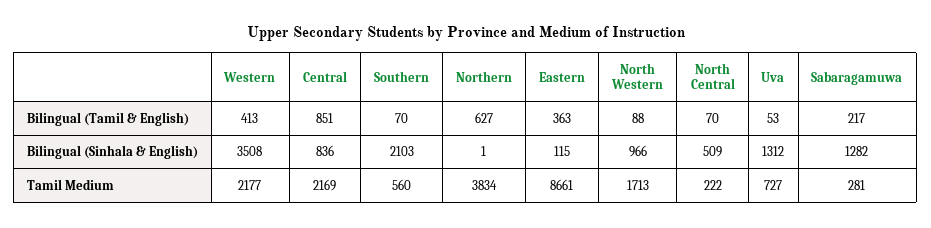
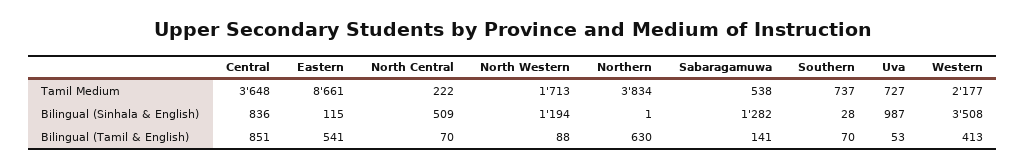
Northern, Bilingual (Tamil & English): 627 -> 630
Eastern, Bilingual (Tamil & English): 363 -> 541
Sabaragamuwa, Bilingual (Tamil & English): 217 -> 141
Southern, Bilingual (Sinhala & English): 2103 -> 28
North Western, Bilingual (Sinhala & English): 966 -> 1194
Uva, Bilingual (Sinhala & English): 1312 -> 987
Central, Tamil Medium: 2169 -> 3648
Southern, Tamil Medium: 560 -> 737
Sabaragamuwa, Tamil Medium: 281 -> 538

